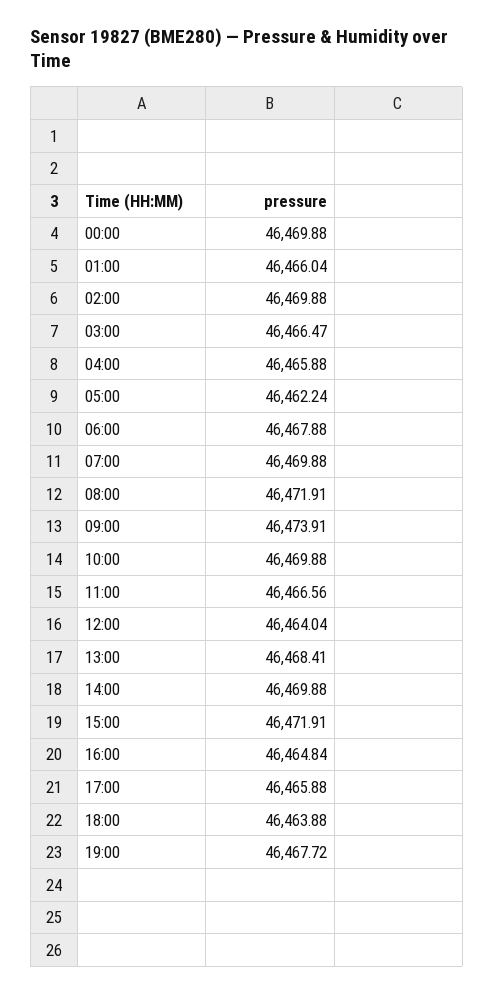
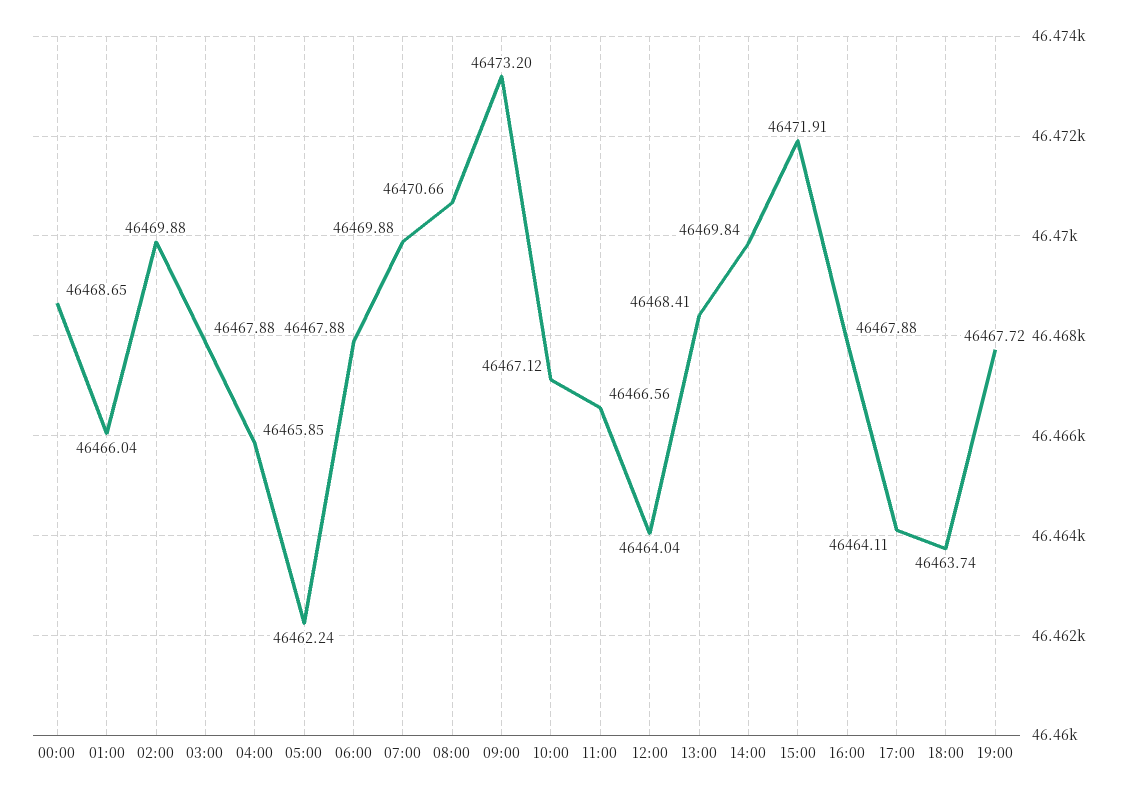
00:00: 46469.88 -> 46468.65
03:00: 46466.47 -> 46467.88
04:00: 46465.88 -> 46465.85
08:00: 46471.91 -> 46470.66
09:00: 46473.91 -> 46473.2
10:00: 46469.88 -> 46467.12
14:00: 46469.88 -> 46469.84
16:00: 46464.84 -> 46467.88
17:00: 46465.88 -> 46464.11
18:00: 46463.88 -> 46463.74

